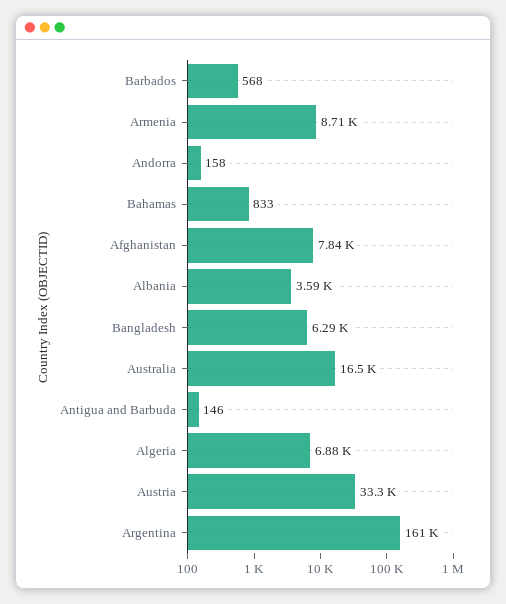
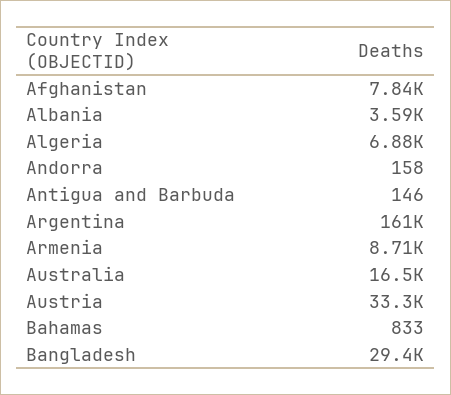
Barbados: 568 -> none
Bangladesh: 6290 -> 29400

